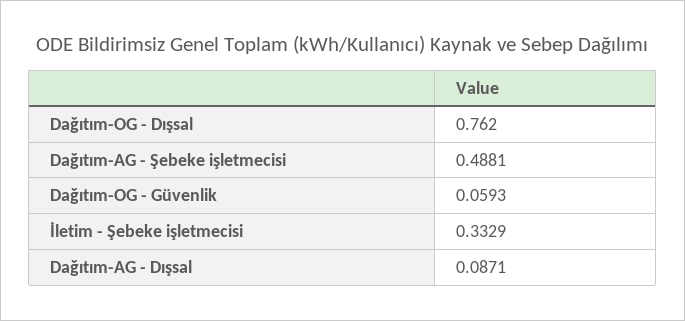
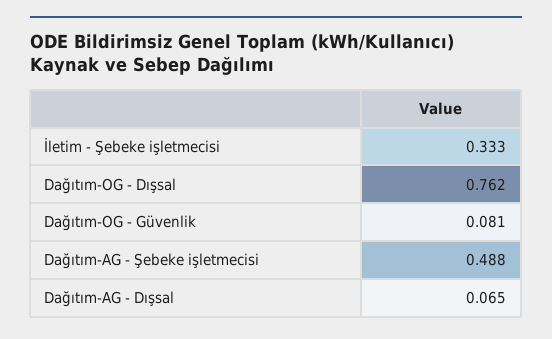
Dağıtım-OG - Güvenlik: 0.0593 -> 0.081
Dağıtım-AG - Dışsal: 0.0871 -> 0.065

